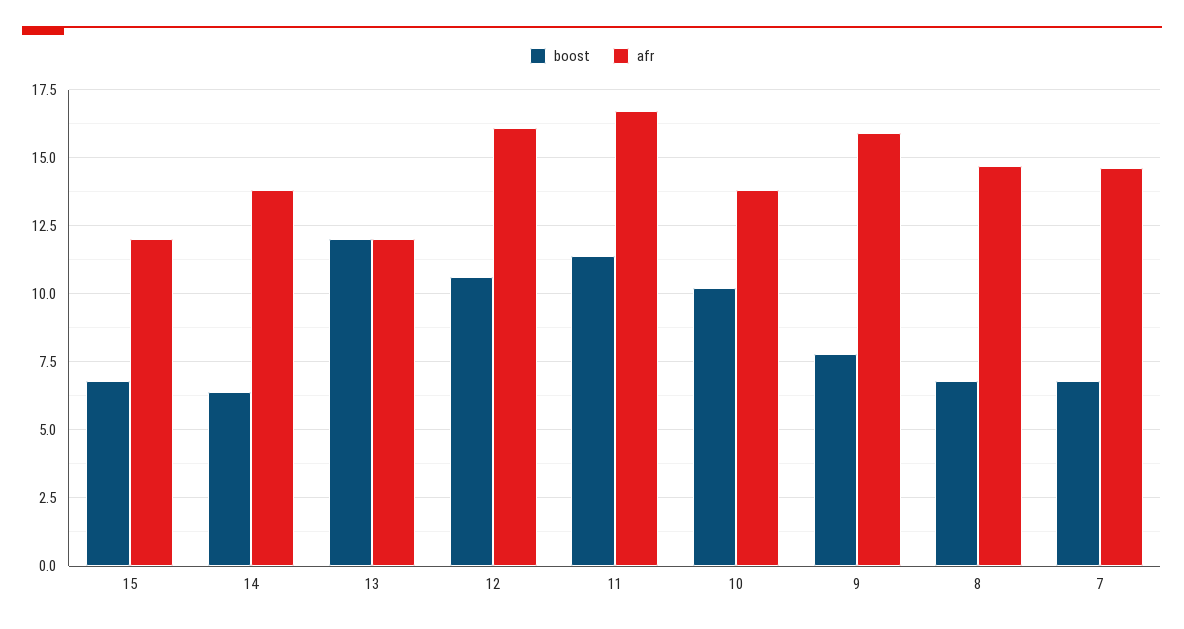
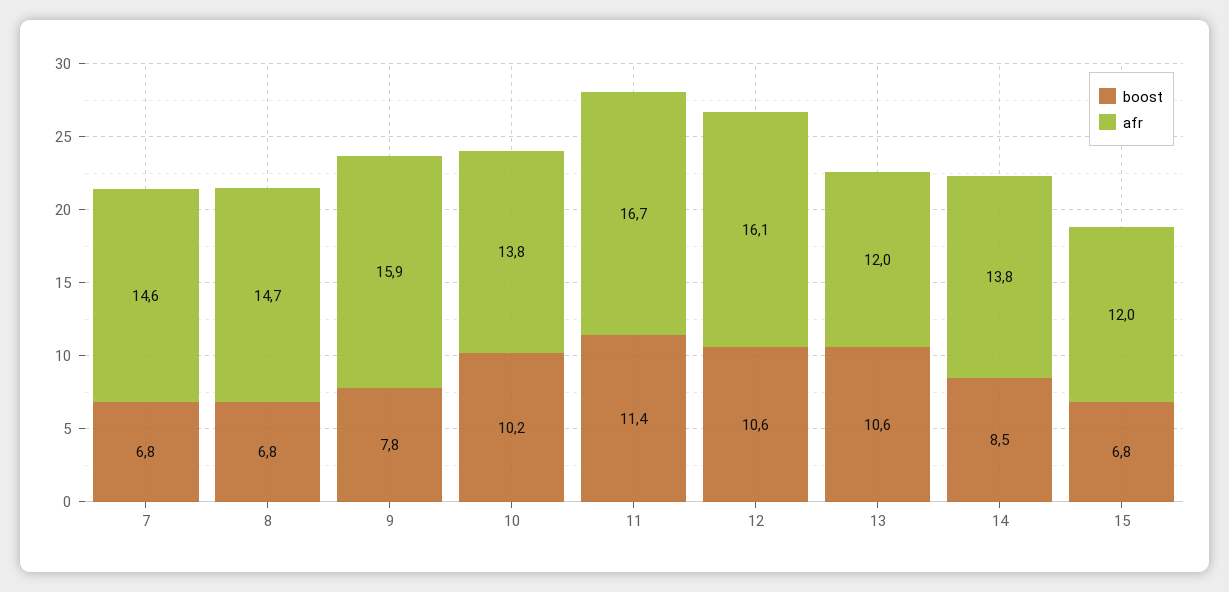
boost, 14: 6.5 -> 8.5
boost, 13: 12 -> 10.6

